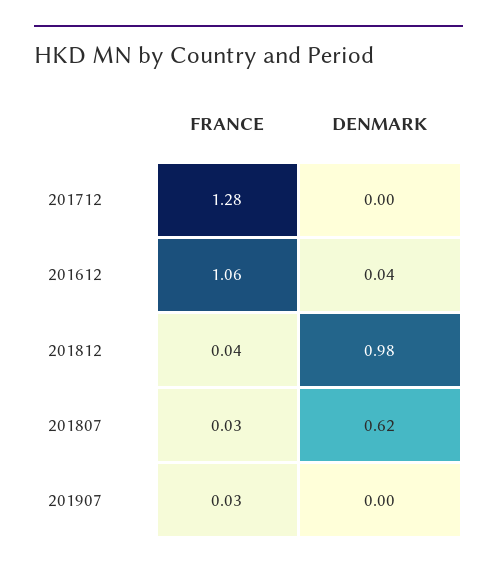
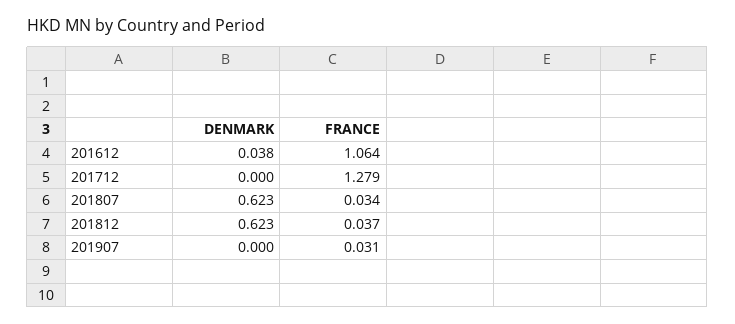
DENMARK, 201812: 0.98 -> 0.623

